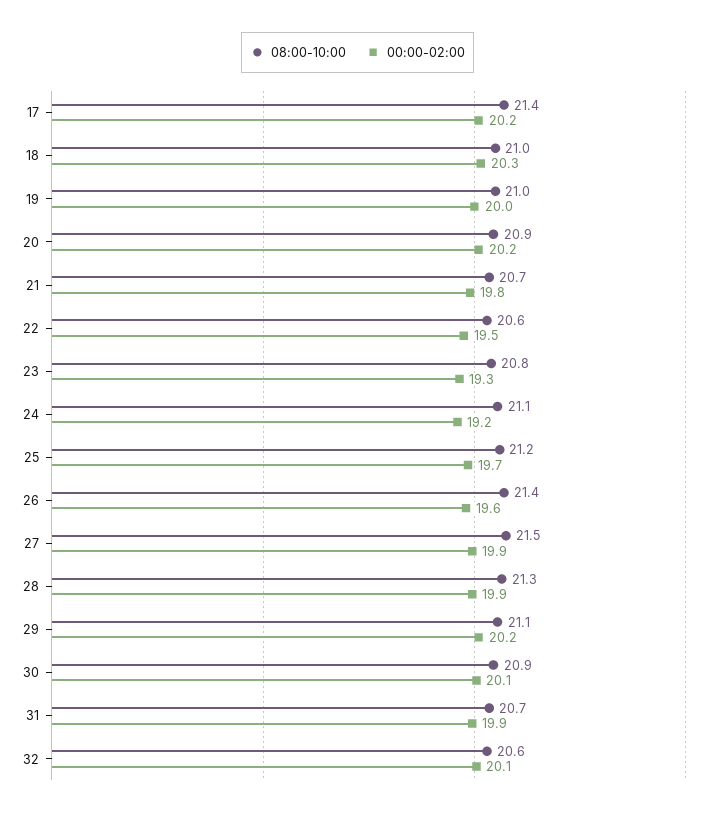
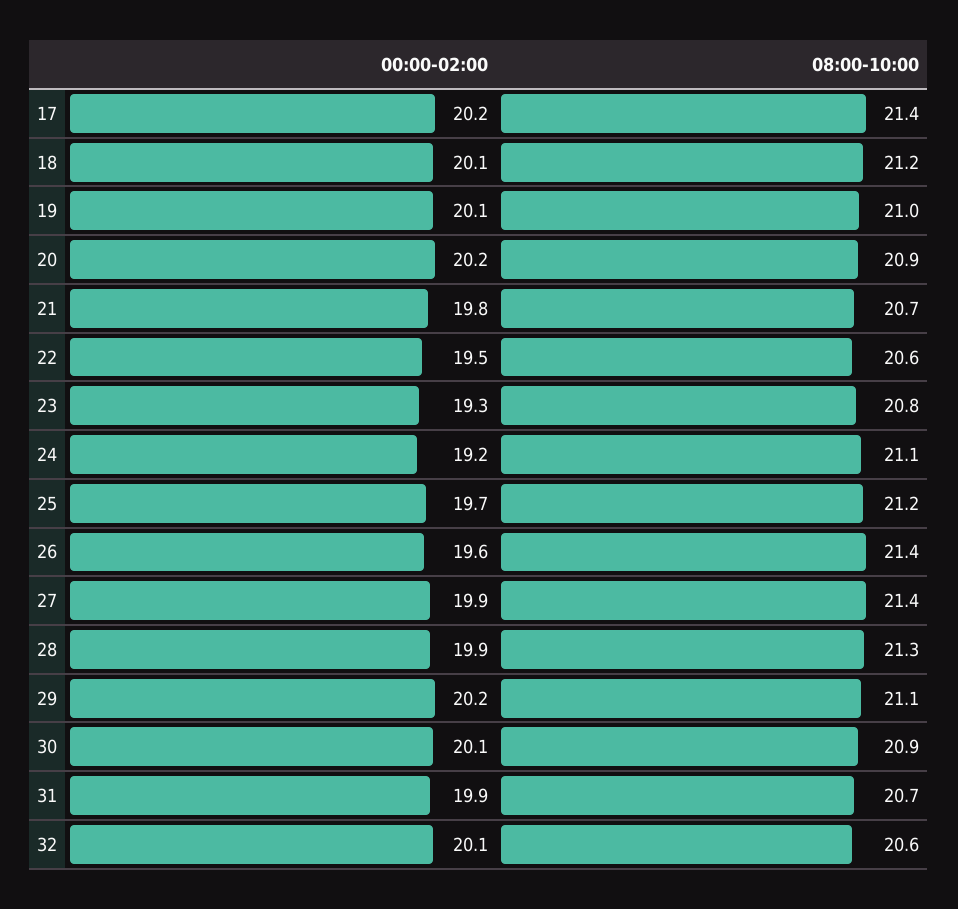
08:00-10:00, 18: 21 -> 21.2
00:00-02:00, 18: 20.3 -> 20.1
00:00-02:00, 19: 20 -> 20.1
08:00-10:00, 27: 21.5 -> 21.4

